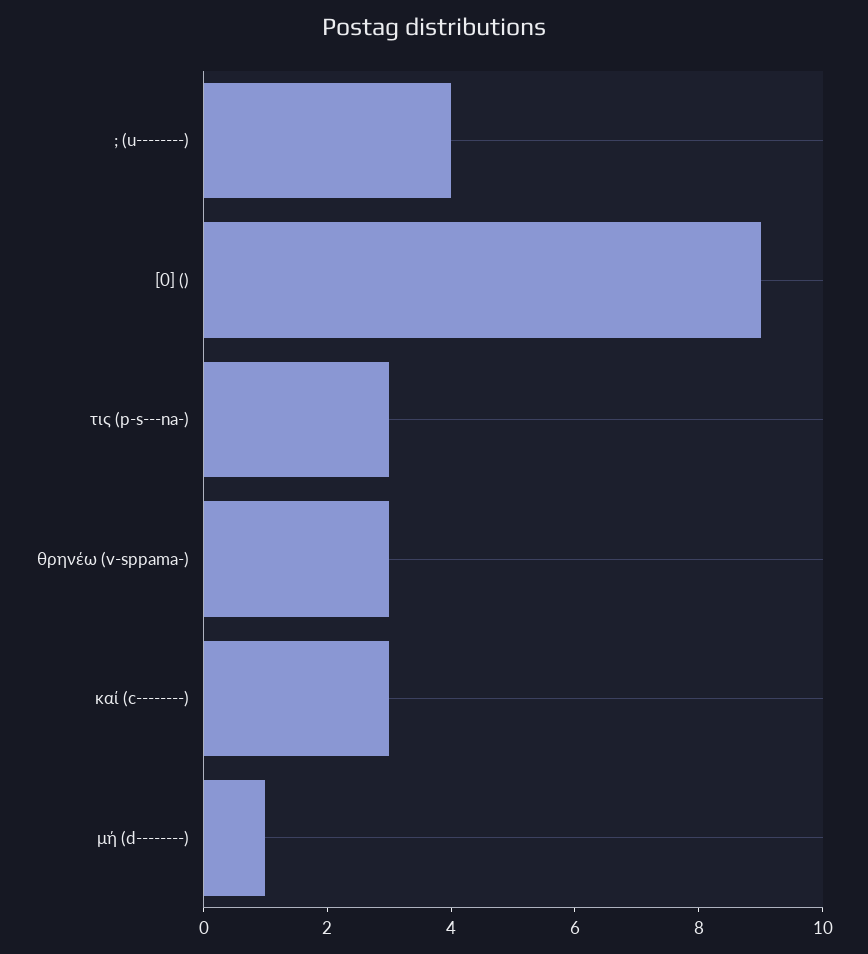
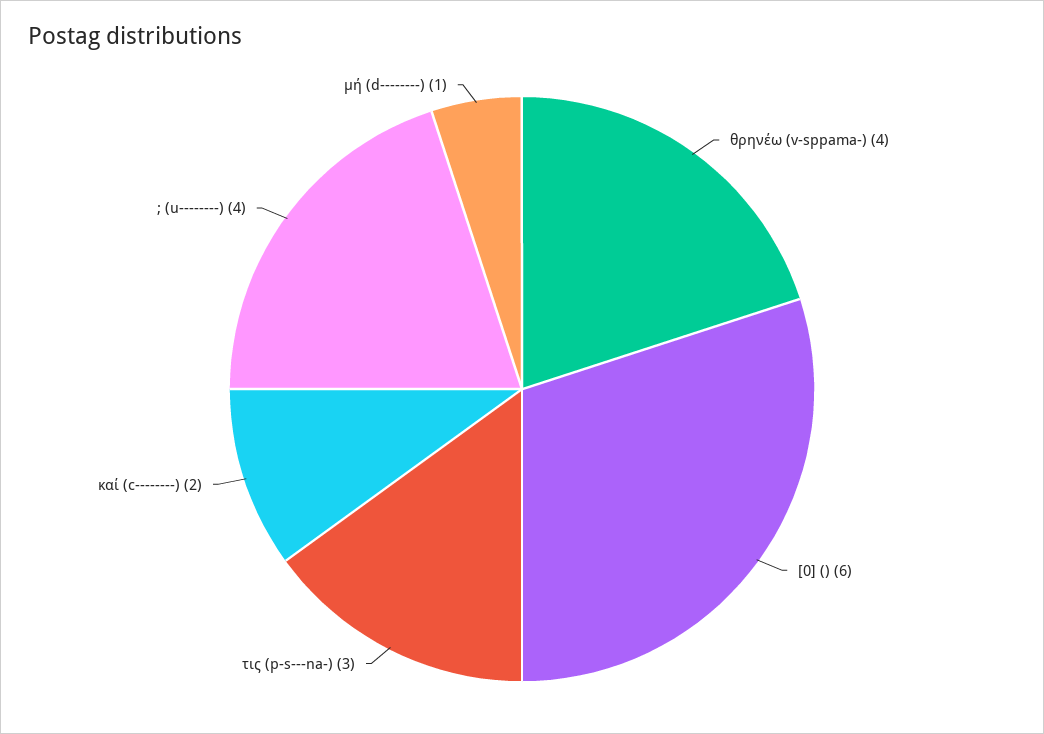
[0] (): 9 -> 6
θρηνέω (v-sppama-): 3 -> 4
καί (c--------): 3 -> 2

